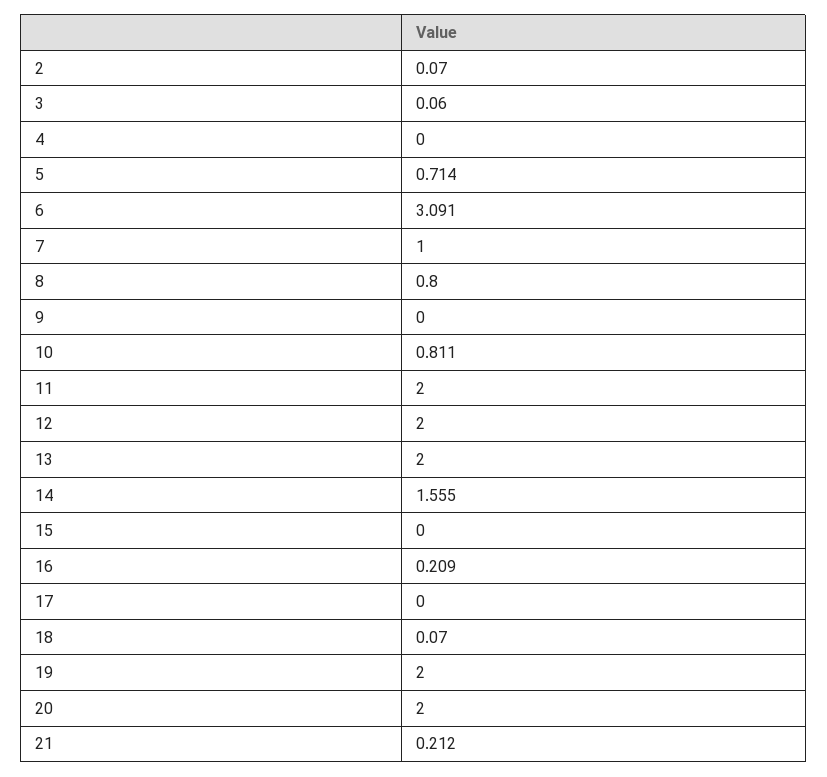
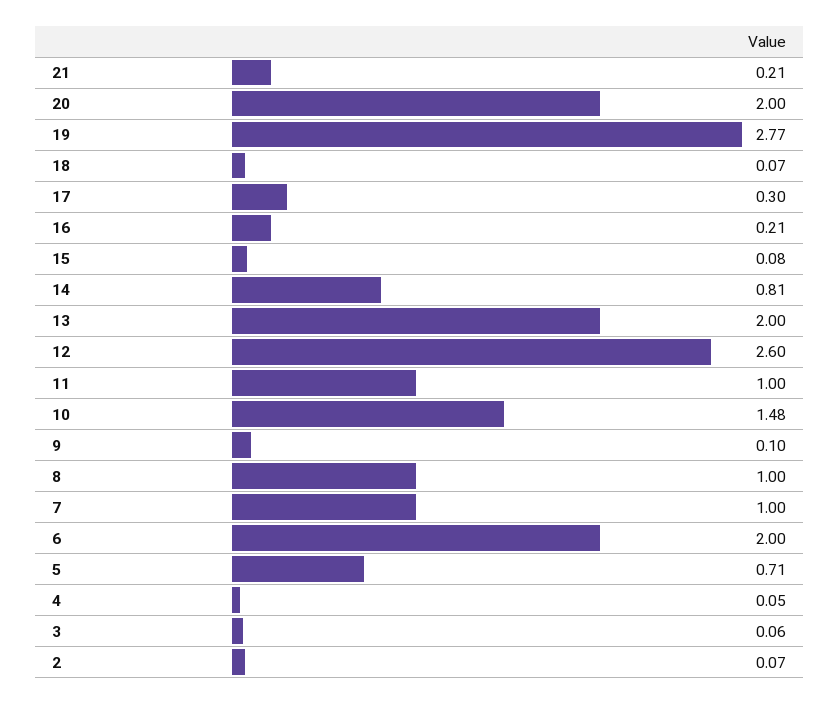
4: 0 -> 0.05
6: 3.091 -> 2
8: 0.8 -> 1
9: 0 -> 0.1
10: 0.811 -> 1.48
11: 2 -> 1
12: 2 -> 2.6
14: 1.555 -> 0.81
15: 0 -> 0.08
17: 0 -> 0.3
19: 2 -> 2.77

